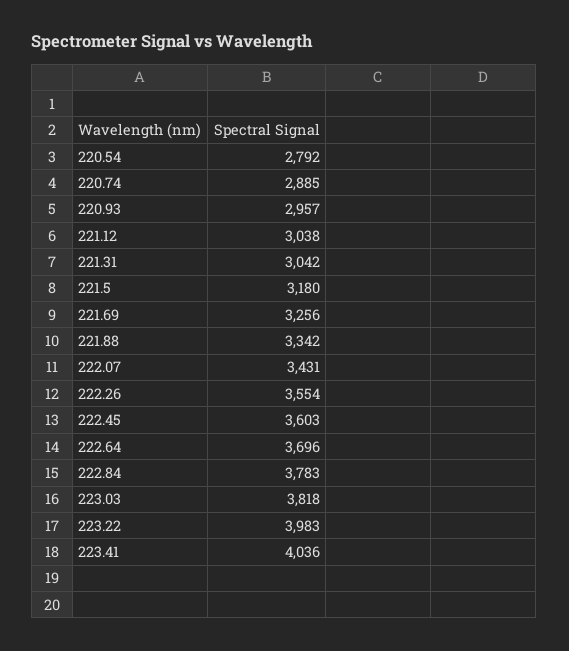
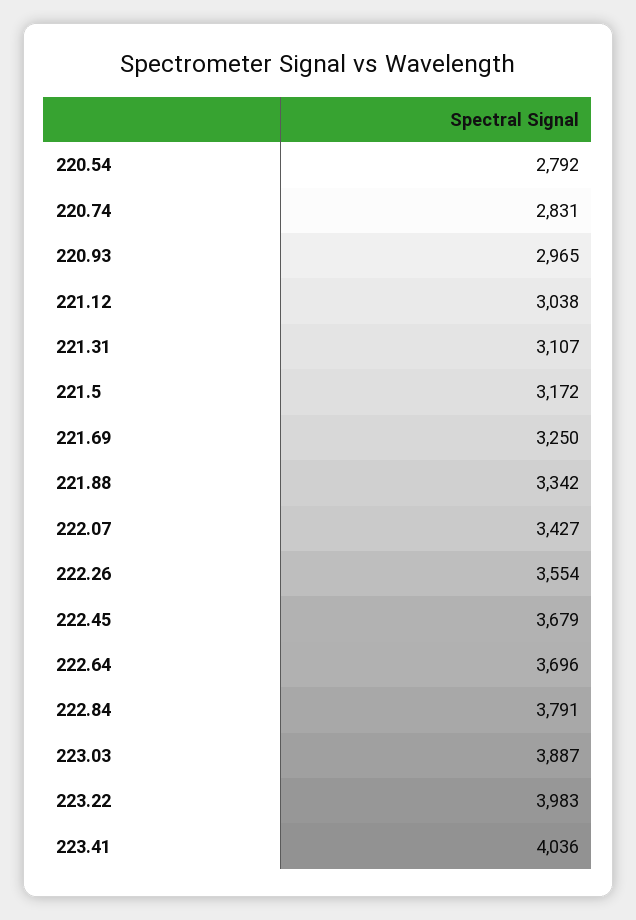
220.74: 2885 -> 2831
220.93: 2957 -> 2965
221.31: 3042 -> 3107
221.5: 3180 -> 3172
221.69: 3256 -> 3250
222.07: 3431 -> 3427
222.45: 3603 -> 3679
222.84: 3783 -> 3791
223.03: 3818 -> 3887

